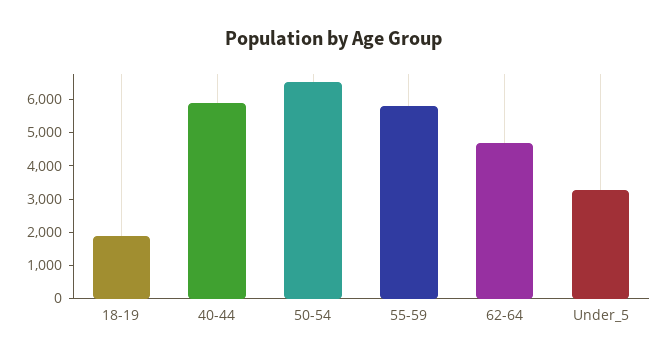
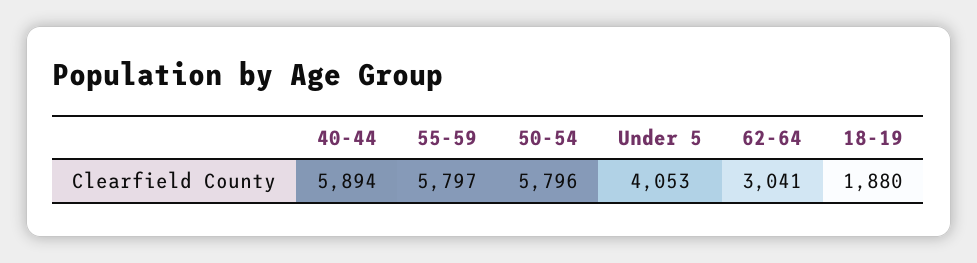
50-54: 6500 -> 5796
62-64: 4750 -> 3041
Under_5: 3250 -> 4053

